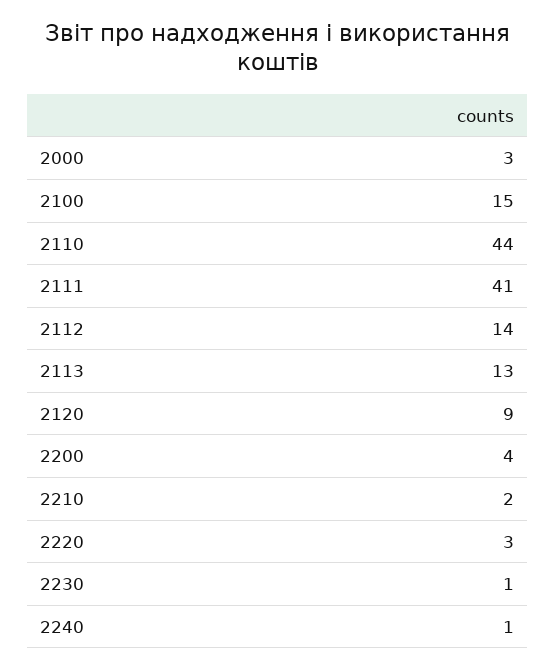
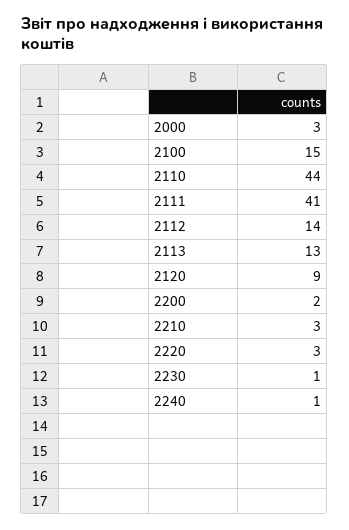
2200: 4 -> 2
2210: 2 -> 3

